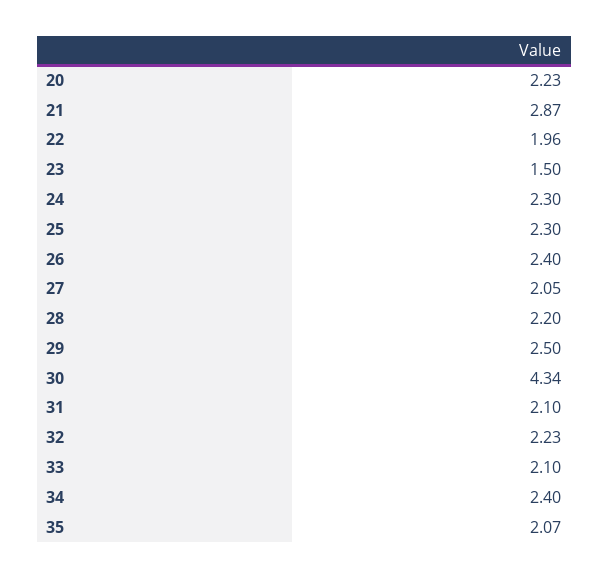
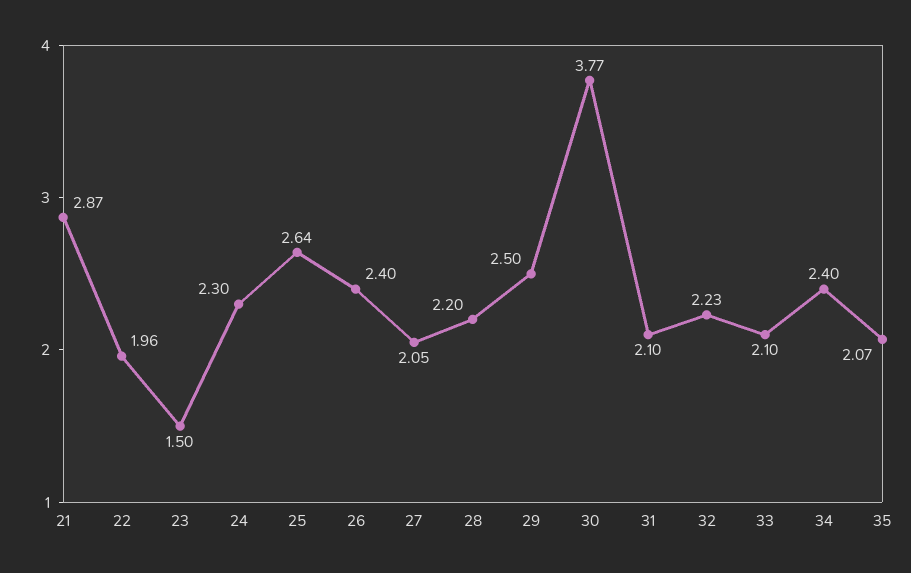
20: 2.23 -> none
25: 2.3 -> 2.64
30: 4.34 -> 3.77

